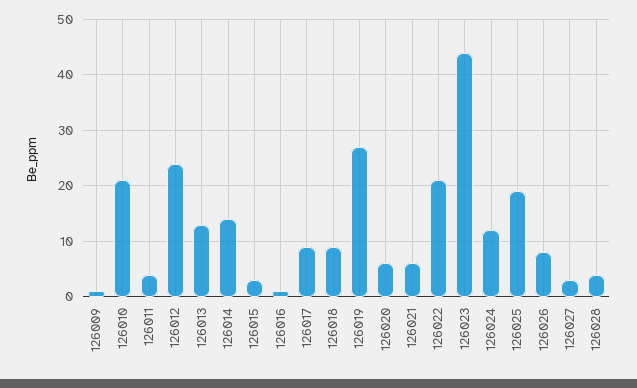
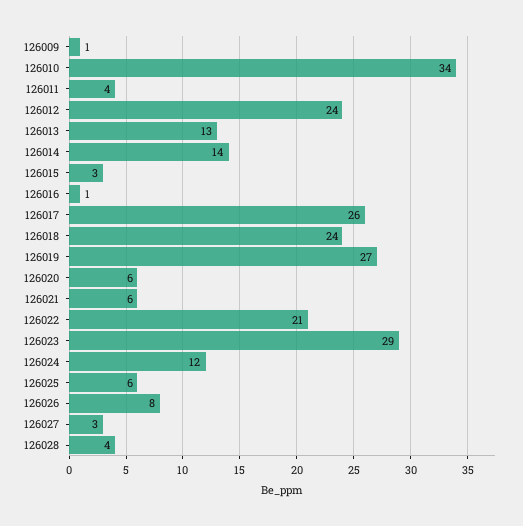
126010: 20 -> 34
126017: 10 -> 26
126018: 10 -> 24
126023: 45 -> 29
126025: 20 -> 6

